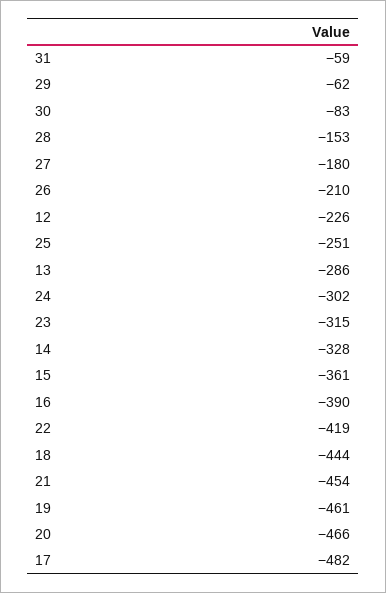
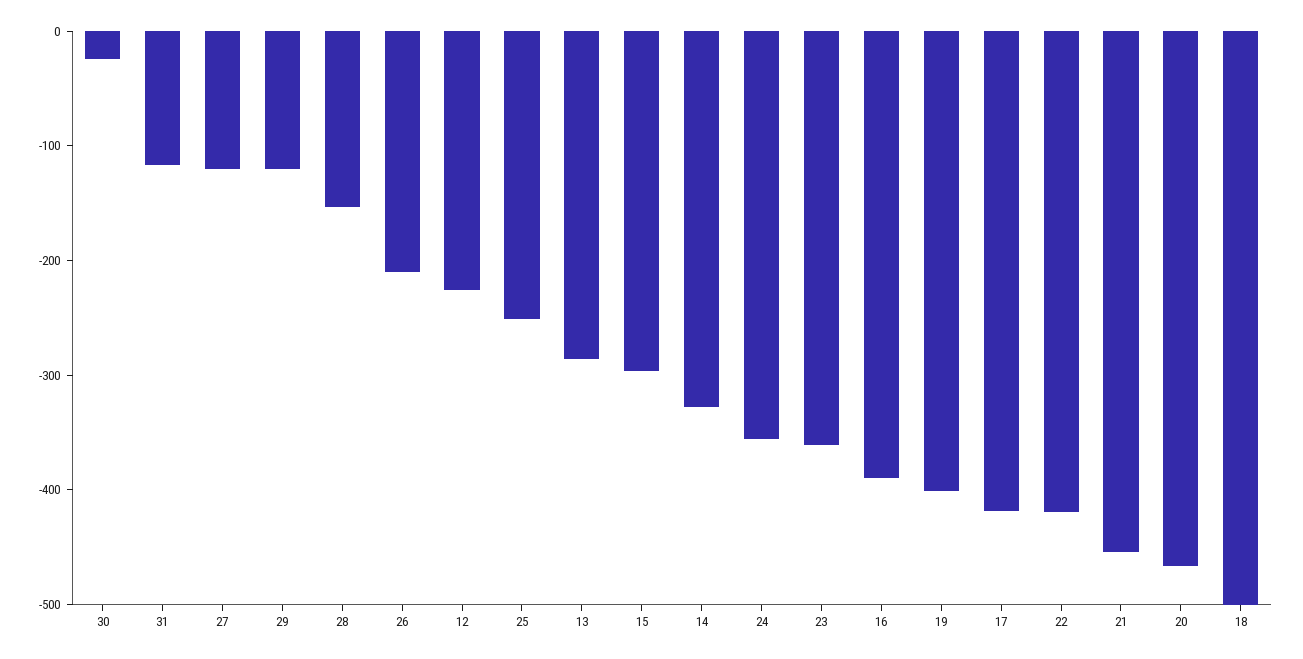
31: -59 -> -120
29: -62 -> -120
30: -83 -> -20
27: -180 -> -120
24: -302 -> -360
23: -315 -> -360
15: -361 -> -300
18: -444 -> -500
19: -461 -> -400
17: -482 -> -420

